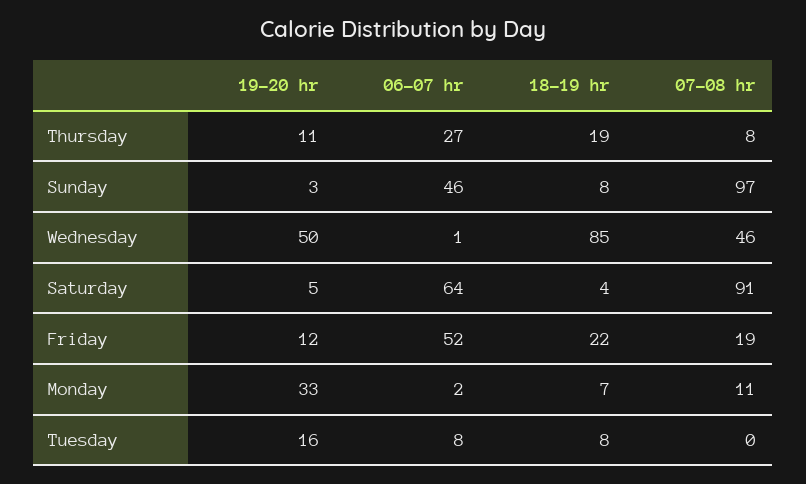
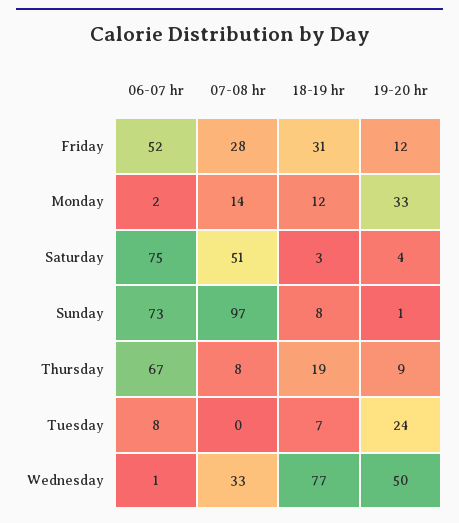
19-20 hr, Thursday: 11 -> 9
06-07 hr, Thursday: 27 -> 67
19-20 hr, Sunday: 3 -> 1
06-07 hr, Sunday: 46 -> 73
18-19 hr, Wednesday: 85 -> 77
07-08 hr, Wednesday: 46 -> 33
19-20 hr, Saturday: 5 -> 4
06-07 hr, Saturday: 64 -> 75
18-19 hr, Saturday: 4 -> 3
07-08 hr, Saturday: 91 -> 51
18-19 hr, Friday: 22 -> 31
07-08 hr, Friday: 19 -> 28
18-19 hr, Monday: 7 -> 12
07-08 hr, Monday: 11 -> 14
19-20 hr, Tuesday: 16 -> 24
18-19 hr, Tuesday: 8 -> 7

